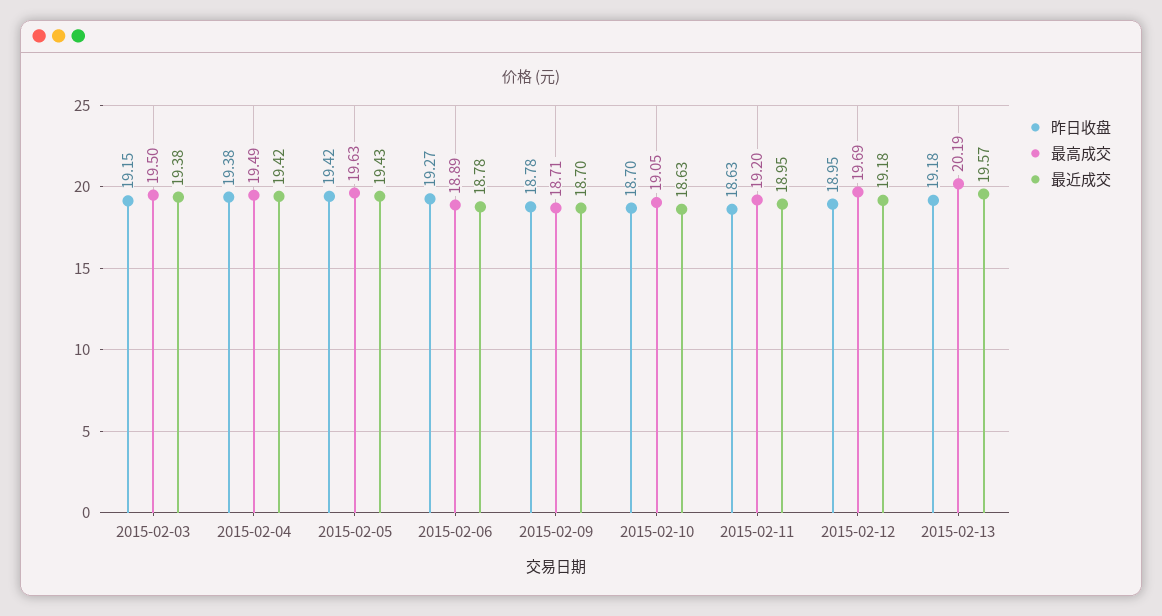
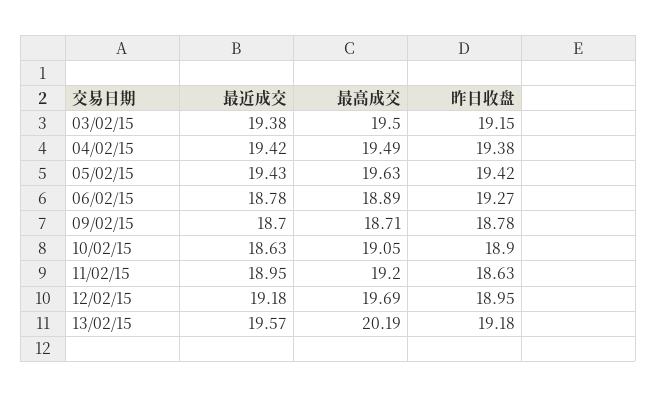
昨日收盘, 2015-02-10: 18.7 -> 18.9

